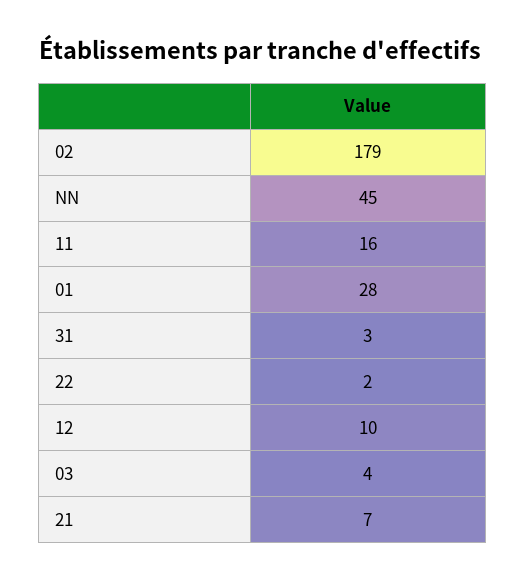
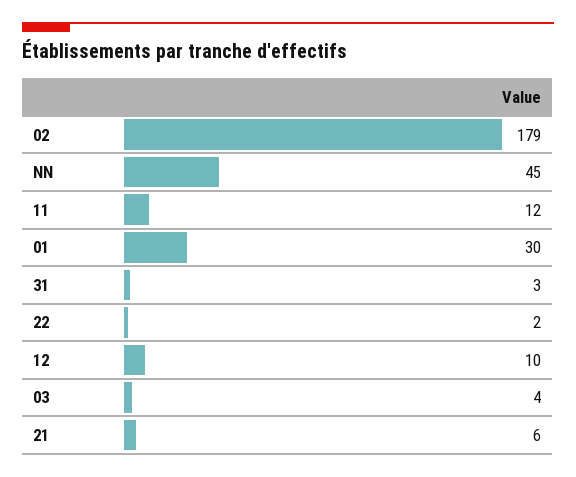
11: 16 -> 12
01: 28 -> 30
21: 7 -> 6

